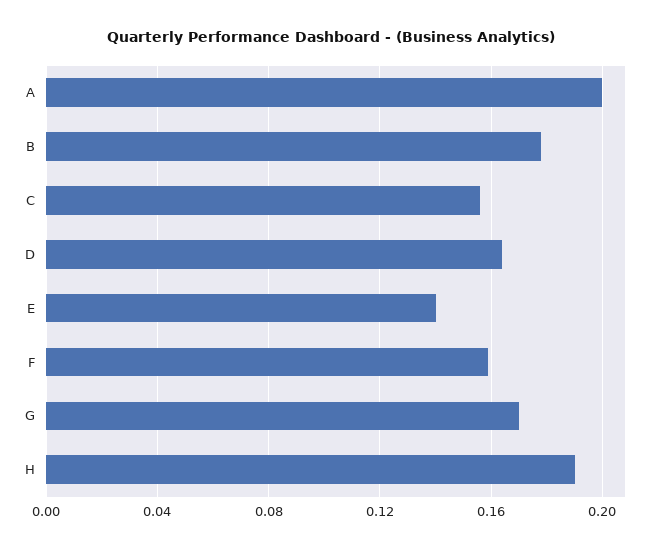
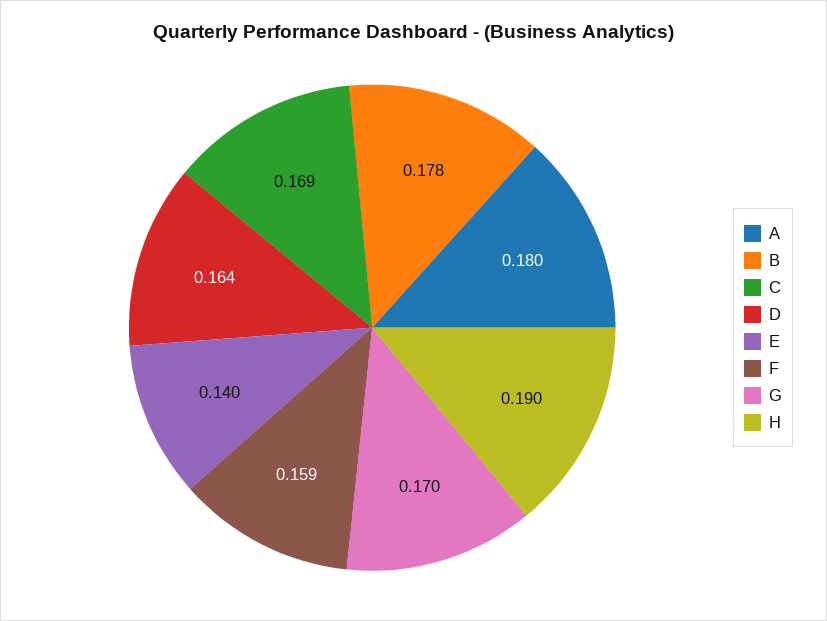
A: 0.2 -> 0.18
C: 0.155 -> 0.169

